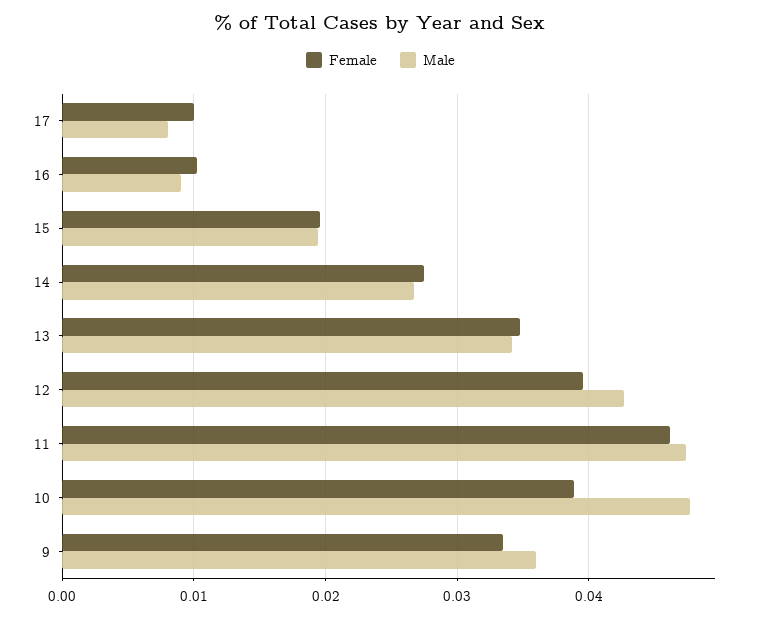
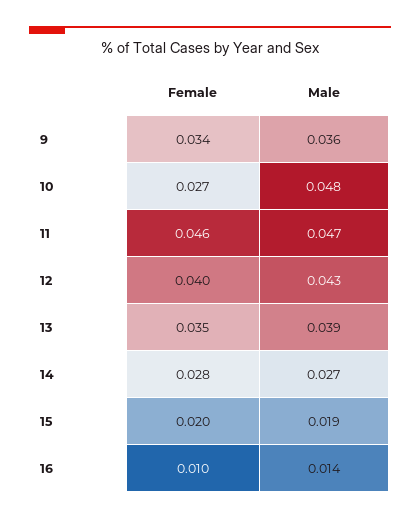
Female, 17: 0.01 -> none
Male, 17: 0.008 -> none
Male, 16: 0.009 -> 0.014
Male, 13: 0.034 -> 0.039
Female, 10: 0.039 -> 0.027

